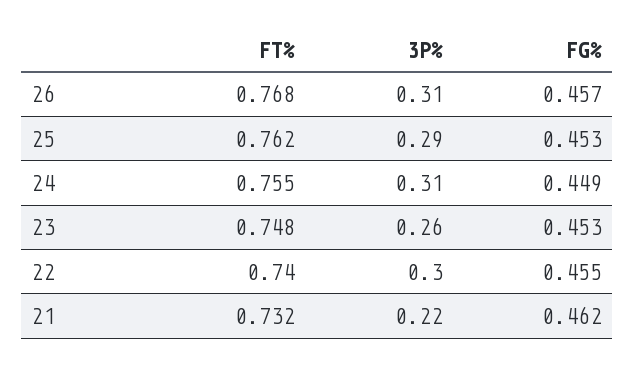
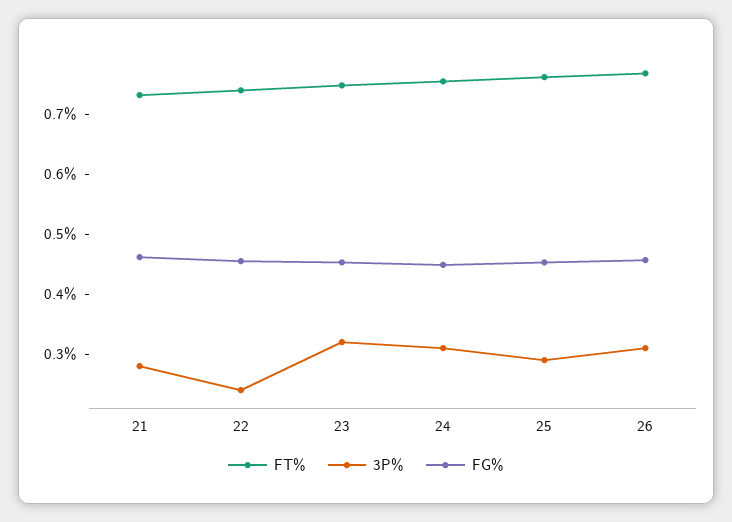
3P%, 23: 0.26 -> 0.32
3P%, 22: 0.3 -> 0.24
3P%, 21: 0.22 -> 0.28

